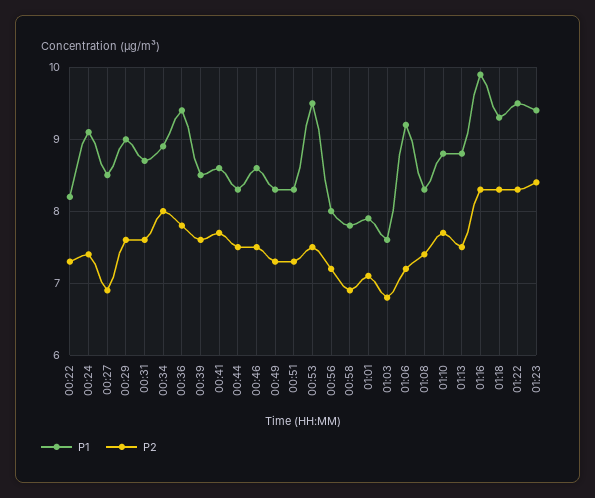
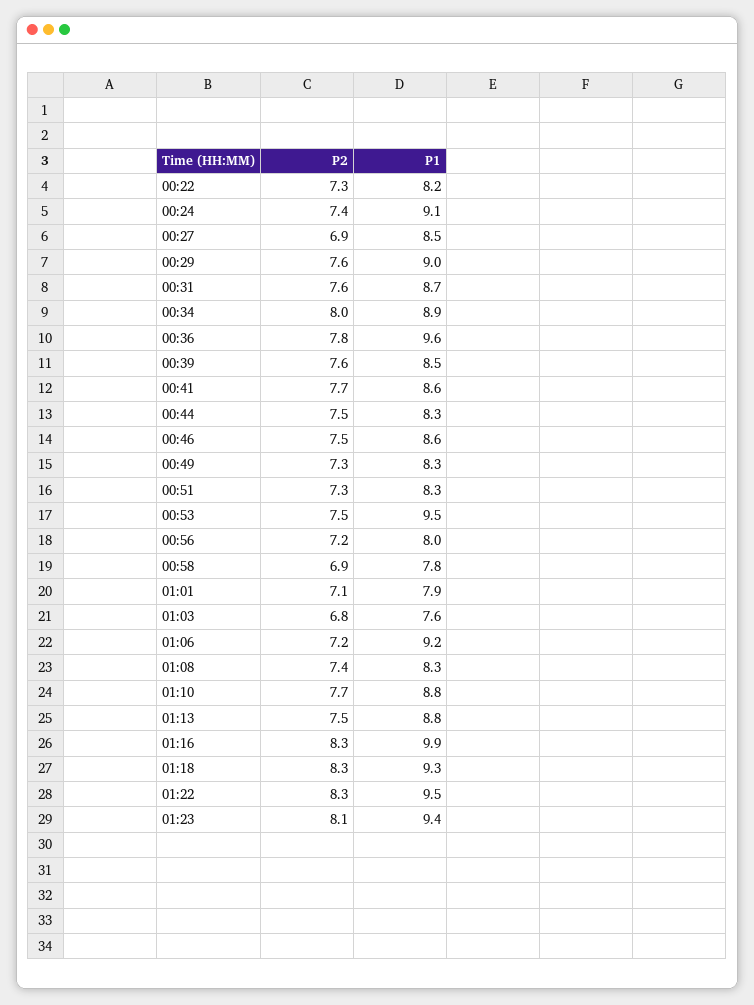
P1, 00:36: 9.4 -> 9.6
P2, 01:23: 8.4 -> 8.1

